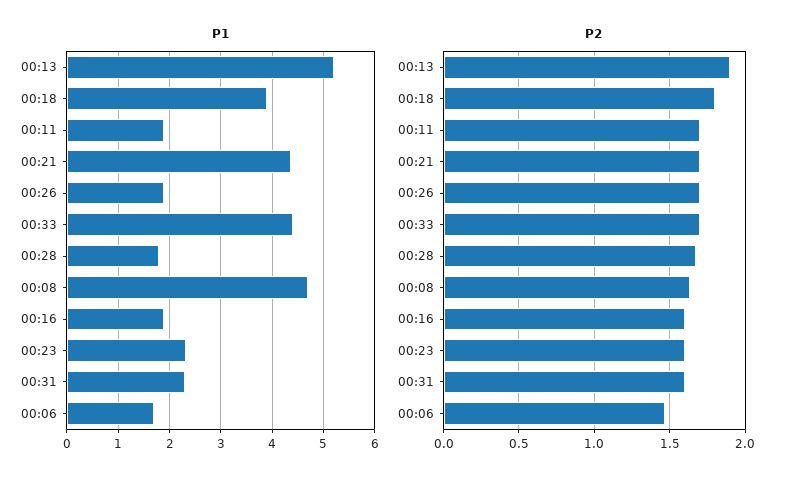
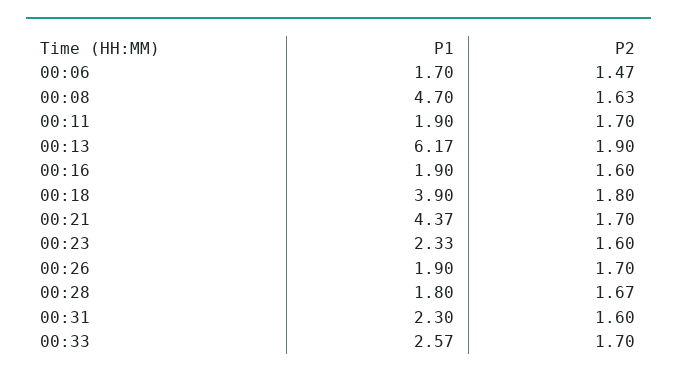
P1, 00:13: 5.2 -> 6.17
P1, 00:33: 4.4 -> 2.57

